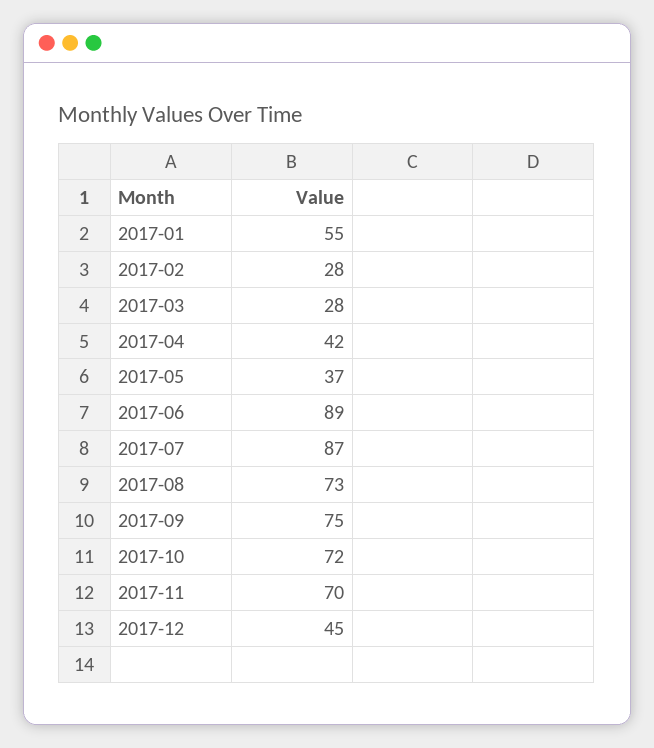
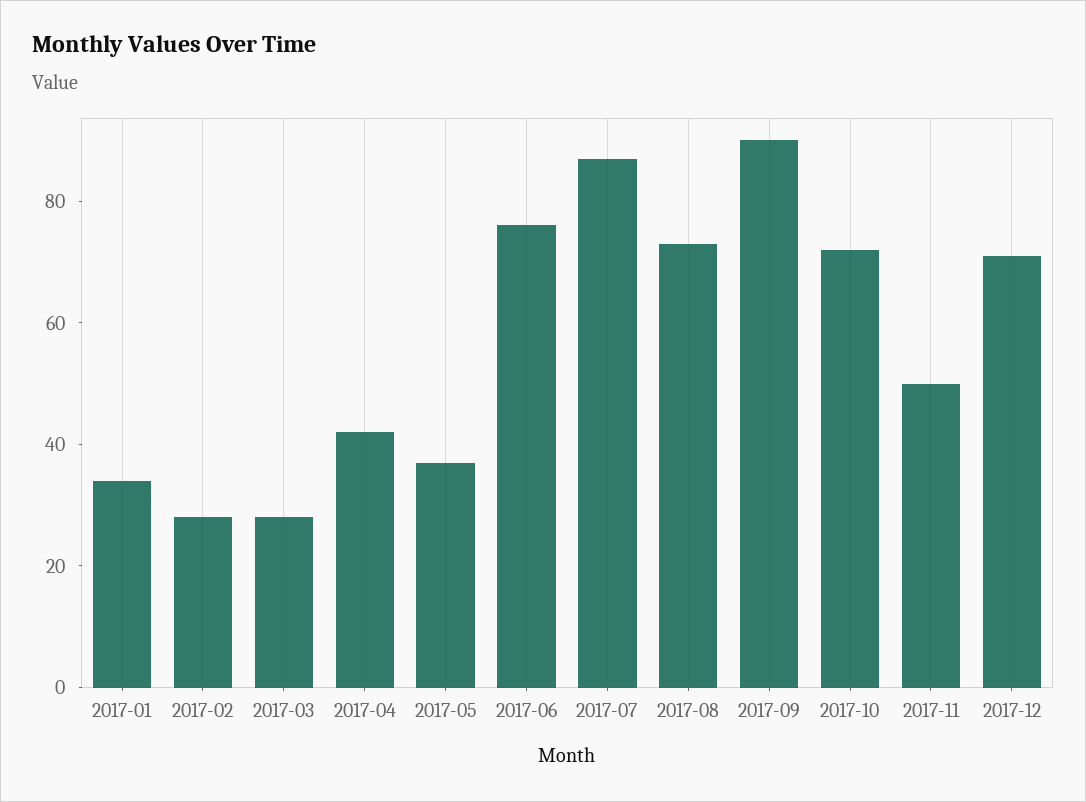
2017-01: 55 -> 35
2017-06: 89 -> 75
2017-09: 75 -> 90
2017-11: 70 -> 50
2017-12: 45 -> 70

